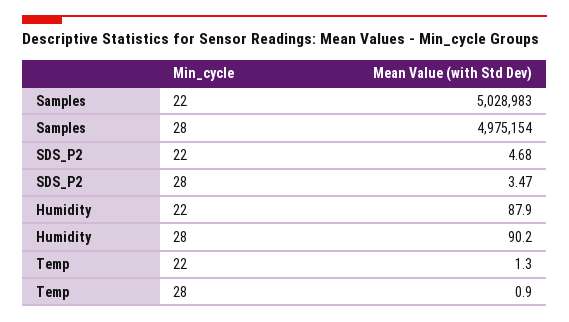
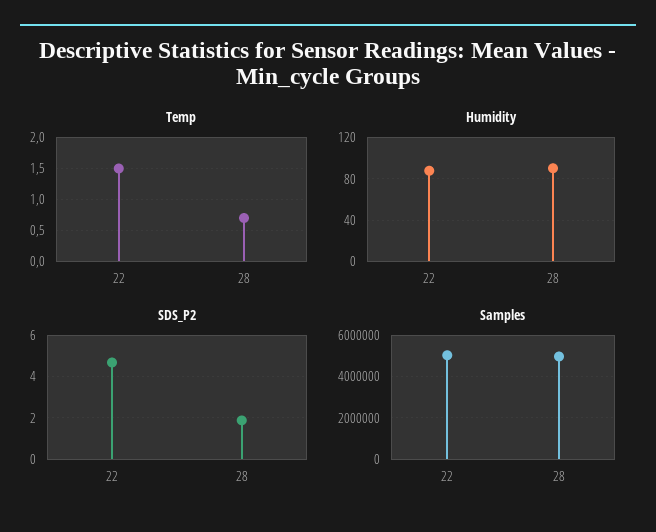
SDS_P2, 28: 3.47 -> 2
Temp, 22: 1.3 -> 1.5
Temp, 28: 0.9 -> 0.7

